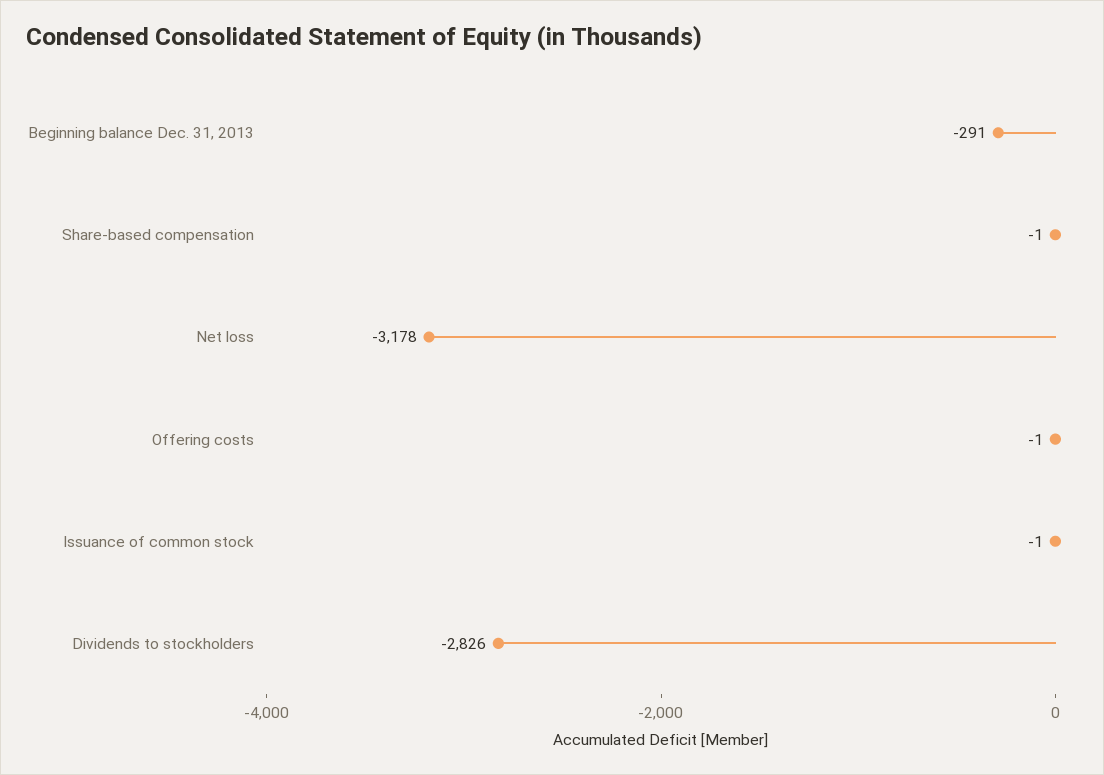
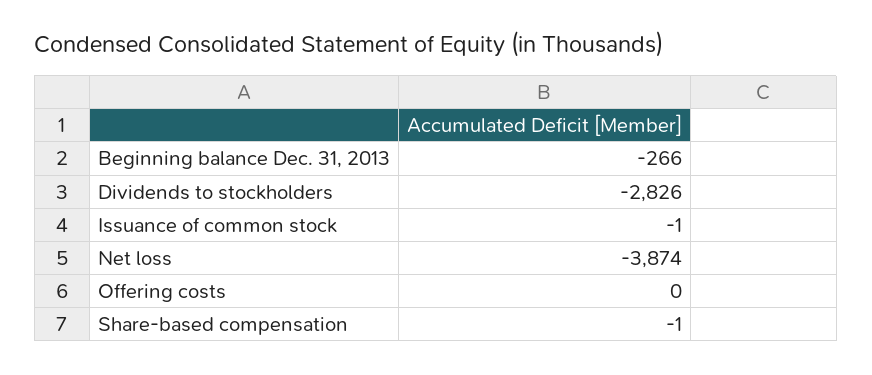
Beginning balance Dec. 31, 2013: -291 -> -266
Net loss: -3178 -> -3874
Offering costs: -1 -> 0

